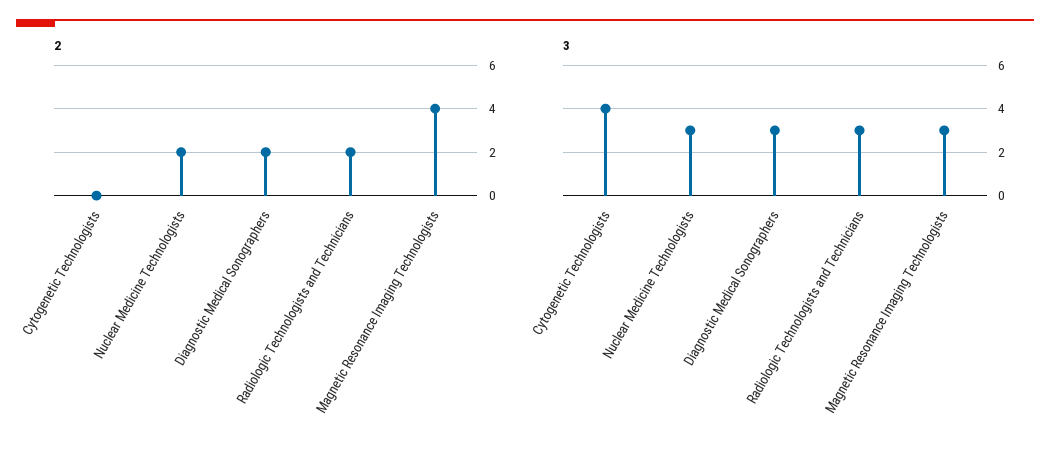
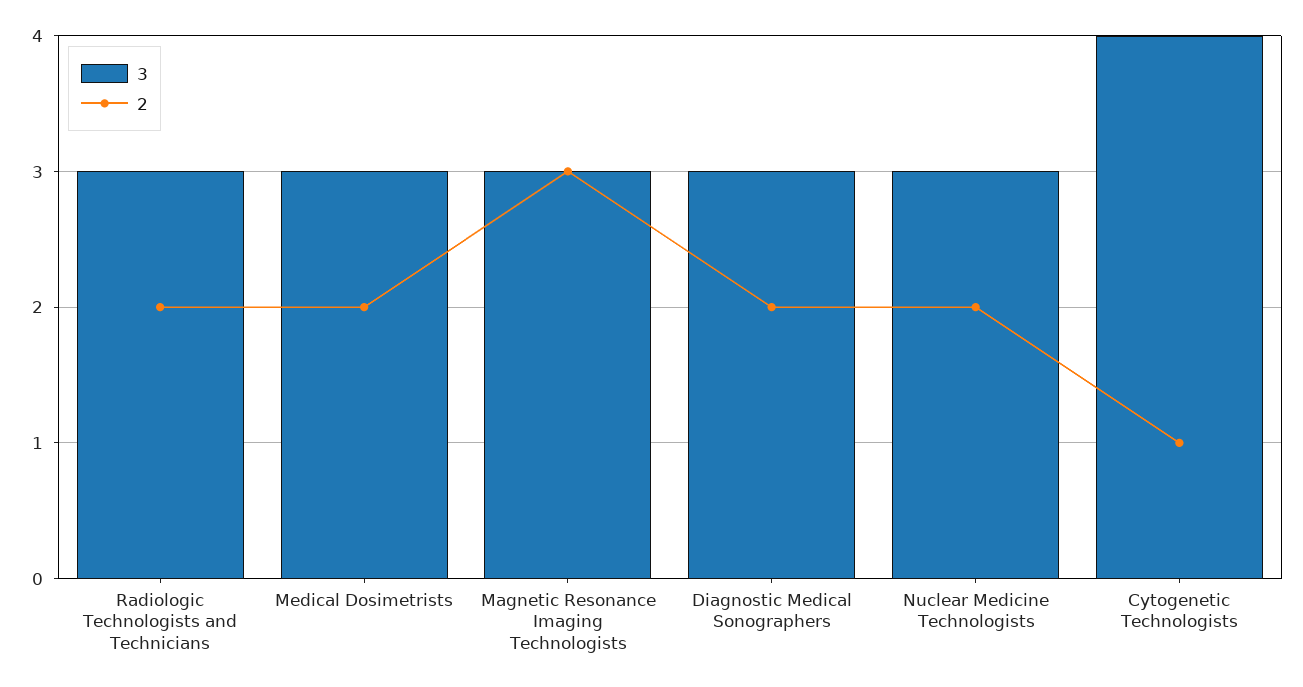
2, Cytogenetic Technologists: 0 -> 1
2, Magnetic Resonance Imaging Technologists: 4 -> 3
3, Medical Dosimetrists: none -> 3
2, Medical Dosimetrists: none -> 2

